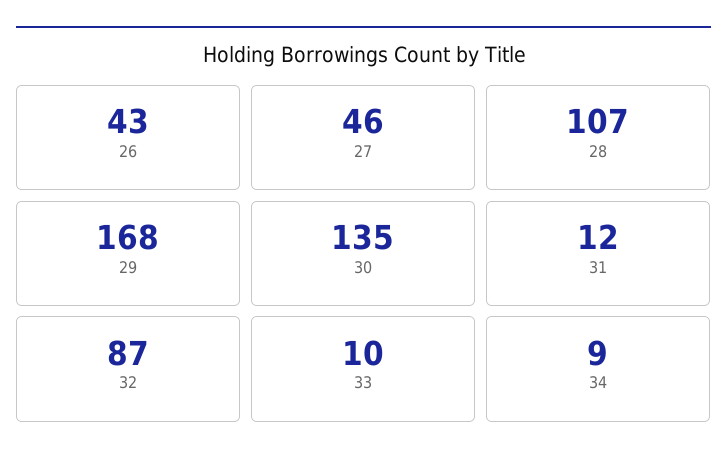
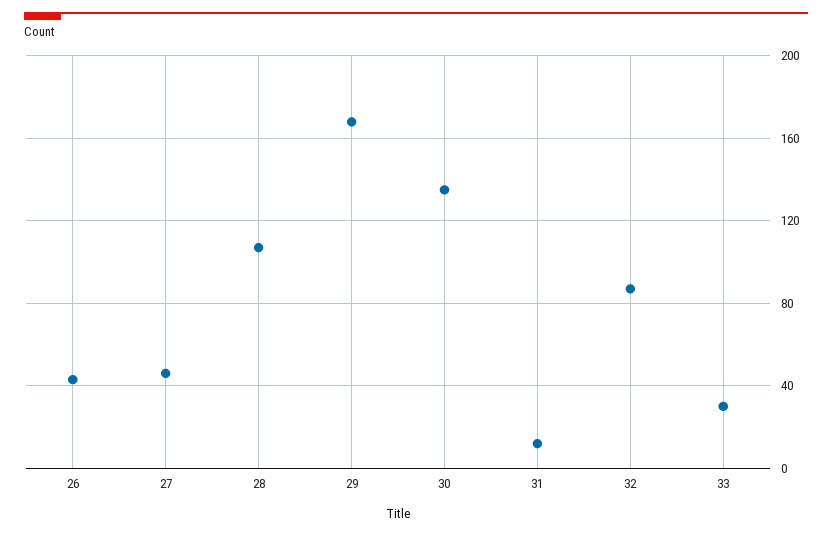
33: 10 -> 30
34: 9 -> none

